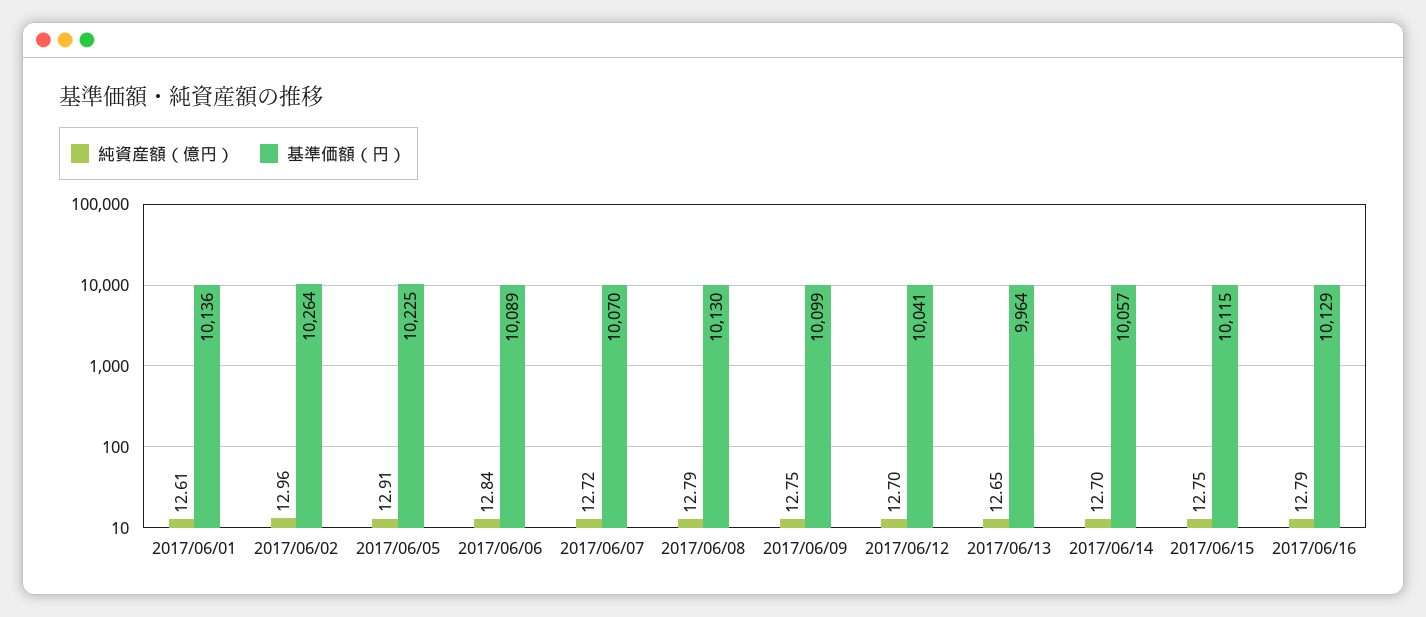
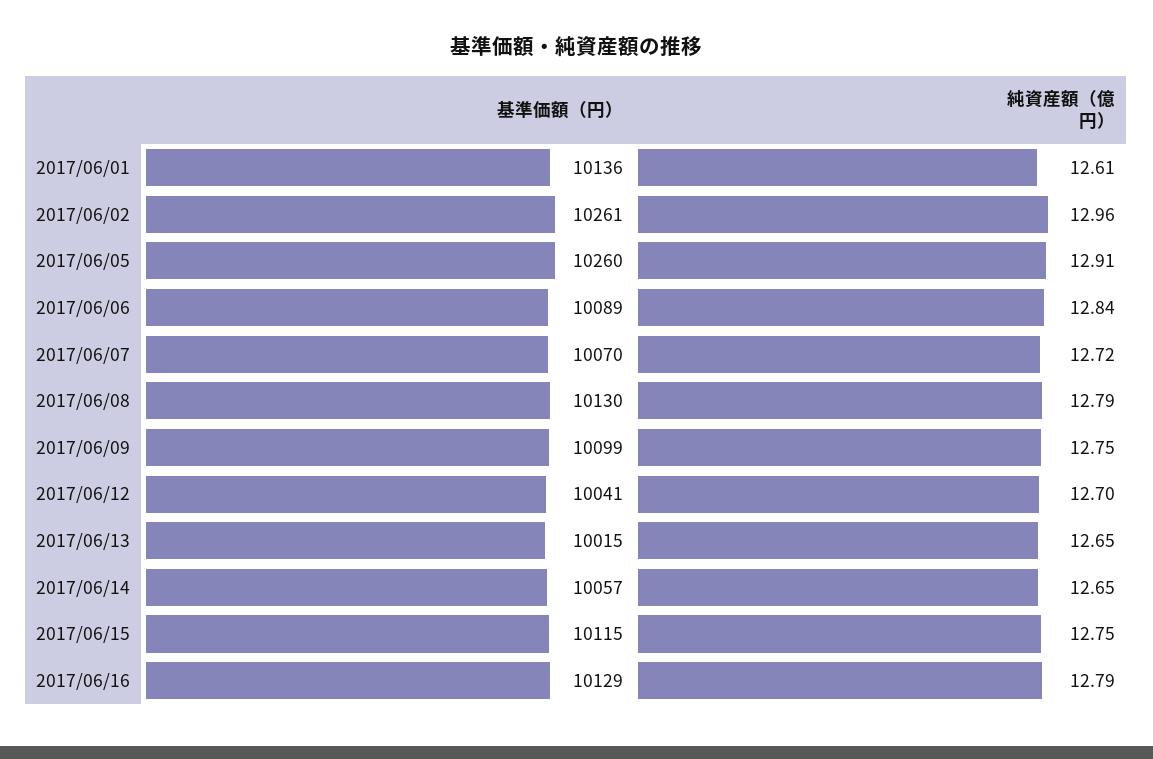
基準価額（円）, 2017/06/02: 10264 -> 10261
基準価額（円）, 2017/06/05: 10225 -> 10260
基準価額（円）, 2017/06/13: 9964 -> 10015
純資産額（億円）, 2017/06/14: 12.7 -> 12.65

